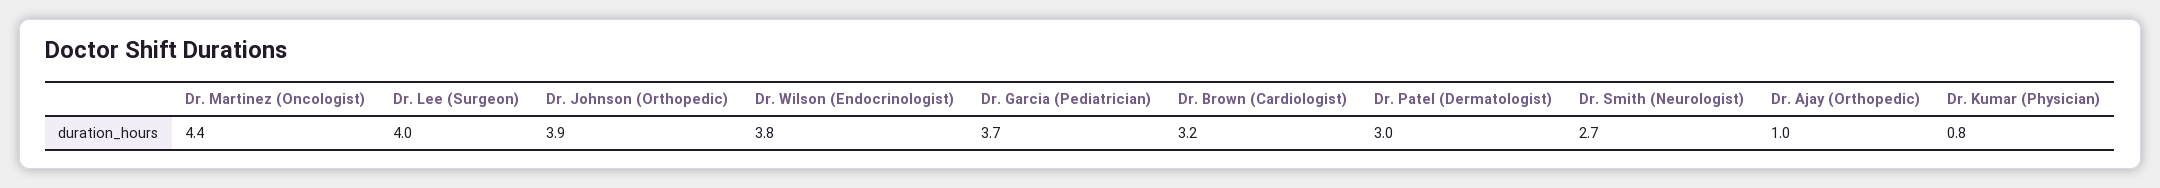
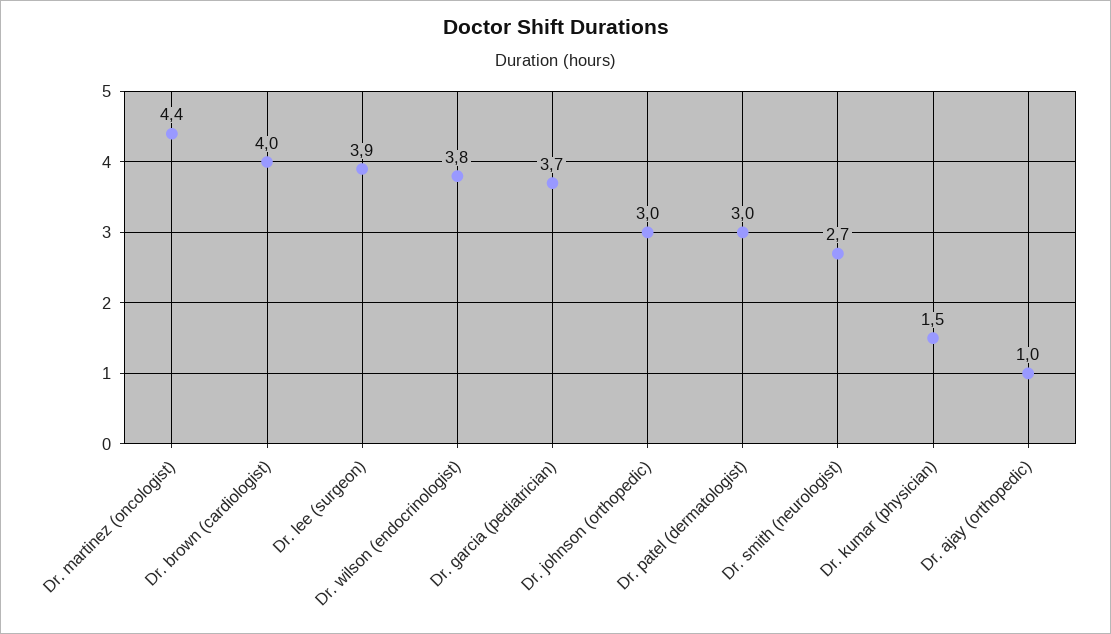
Dr. Lee (Surgeon): 4 -> 3.9
Dr. Johnson (Orthopedic): 3.9 -> 3
Dr. Brown (Cardiologist): 3.2 -> 4
Dr. Kumar (Physician): 0.8 -> 1.5

